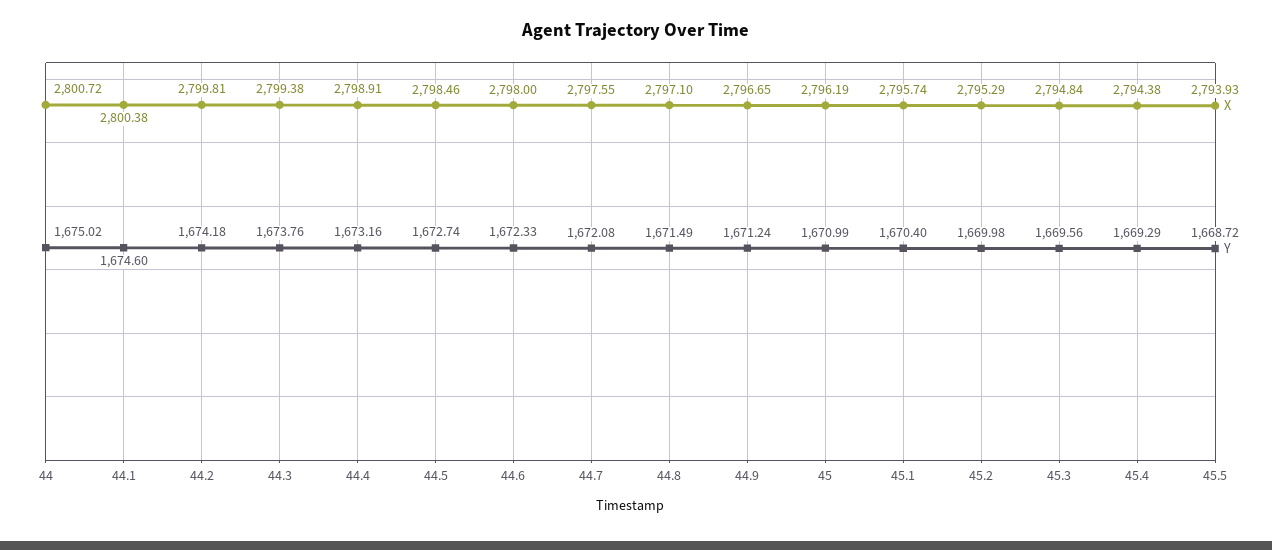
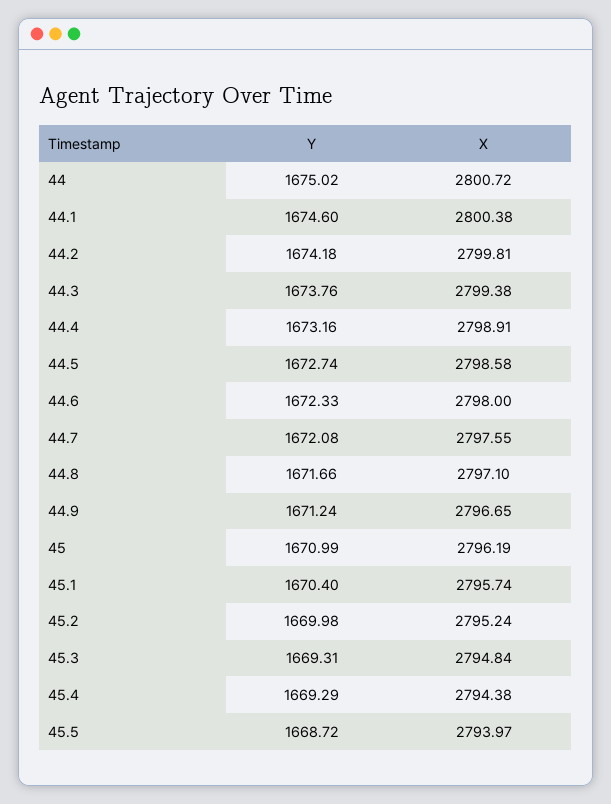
X, 44.5: 2798.46 -> 2798.58
Y, 44.8: 1671.49 -> 1671.66
X, 45.2: 2795.29 -> 2795.24
Y, 45.3: 1669.56 -> 1669.31
X, 45.5: 2793.93 -> 2793.97

